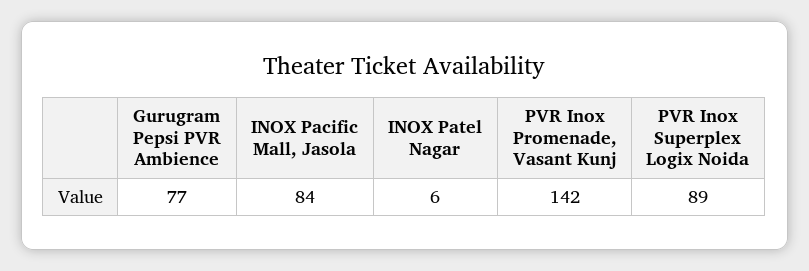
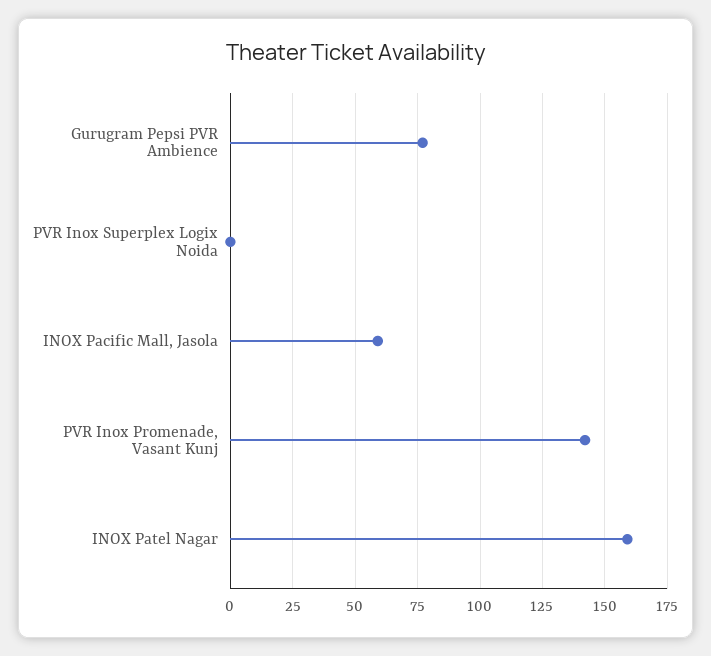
INOX Pacific Mall, Jasola: 84 -> 60
INOX Patel Nagar: 6 -> 160
PVR Inox Superplex Logix Noida: 89 -> 0

